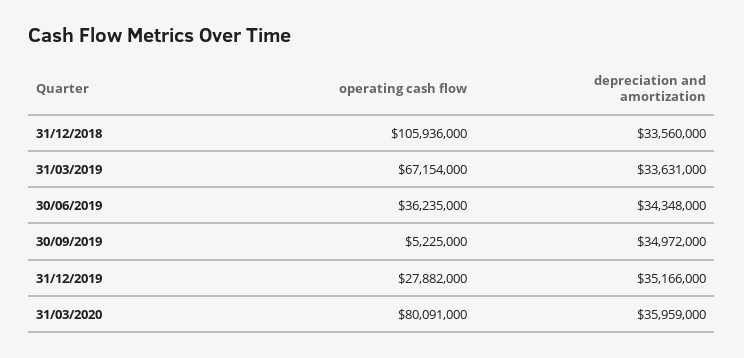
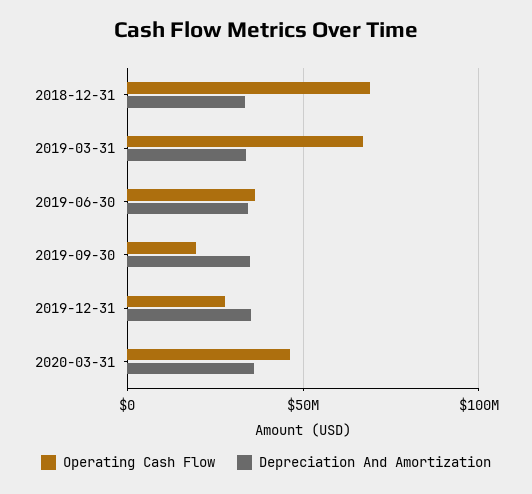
operating cash flow, 31/12/2018: 105936000 -> 70000000
operating cash flow, 30/09/2019: 5225000 -> 20000000
operating cash flow, 31/03/2020: 80091000 -> 45000000

